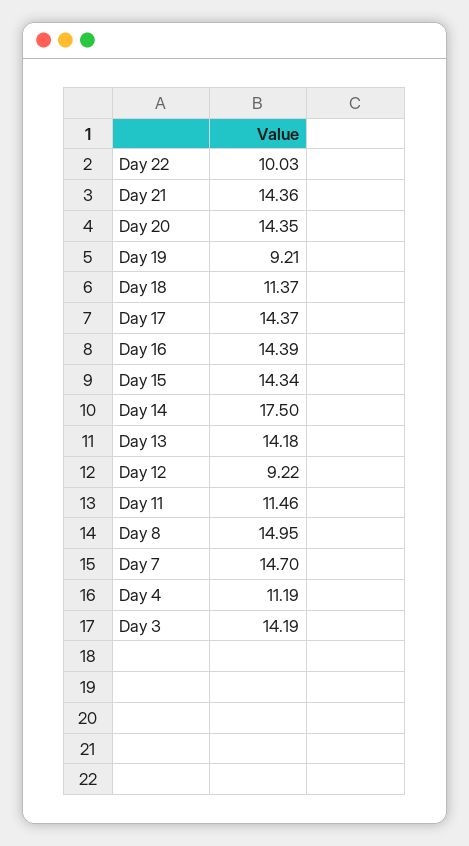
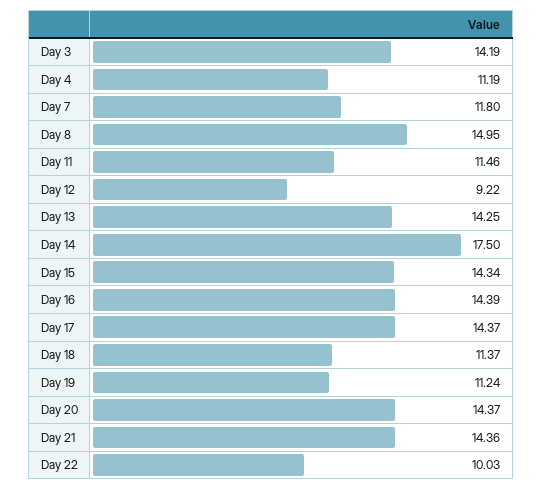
Day 20: 14.35 -> 14.37
Day 19: 9.21 -> 11.24
Day 13: 14.18 -> 14.25
Day 7: 14.7 -> 11.8

